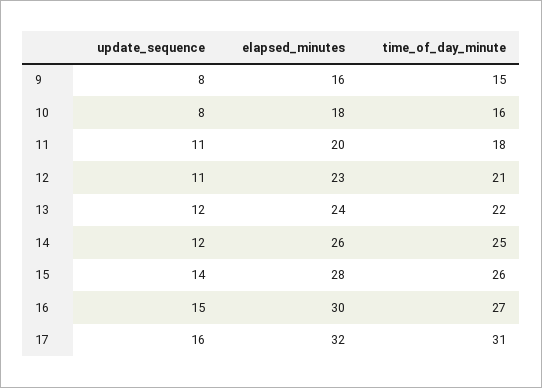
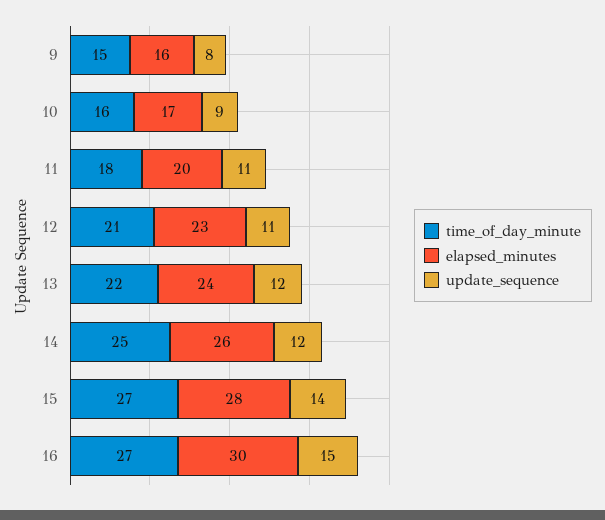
update_sequence, 10: 8 -> 9
elapsed_minutes, 10: 18 -> 17
time_of_day_minute, 15: 26 -> 27
update_sequence, 17: 16 -> none
elapsed_minutes, 17: 32 -> none
time_of_day_minute, 17: 31 -> none

